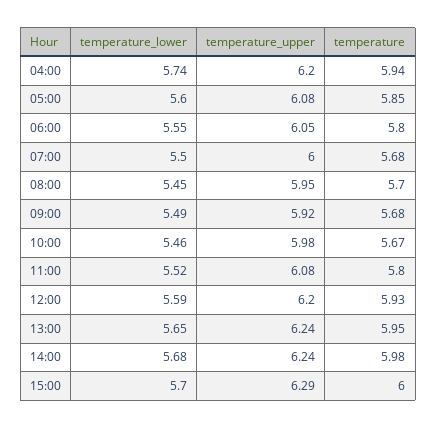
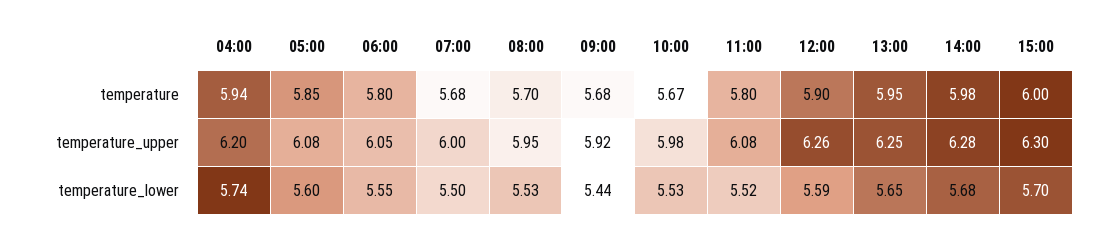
temperature_lower, 08:00: 5.45 -> 5.53
temperature_lower, 09:00: 5.49 -> 5.44
temperature_lower, 10:00: 5.46 -> 5.53
temperature_upper, 12:00: 6.2 -> 6.26
temperature, 12:00: 5.93 -> 5.9
temperature_upper, 13:00: 6.24 -> 6.25
temperature_upper, 14:00: 6.24 -> 6.28
temperature_upper, 15:00: 6.29 -> 6.3

